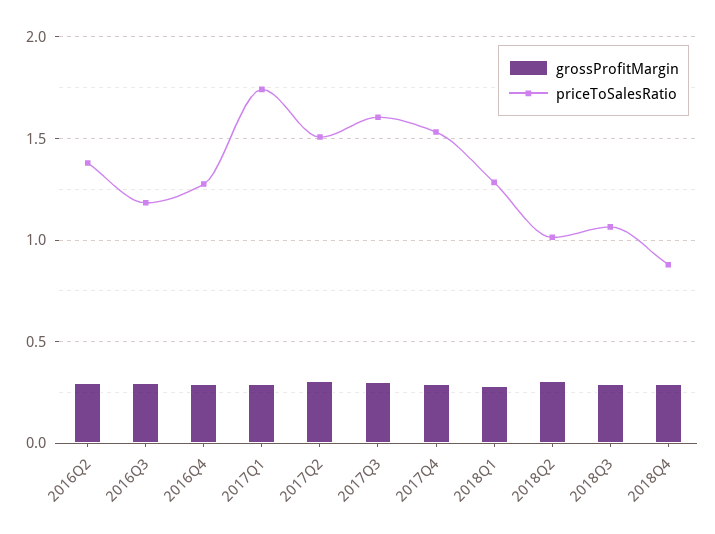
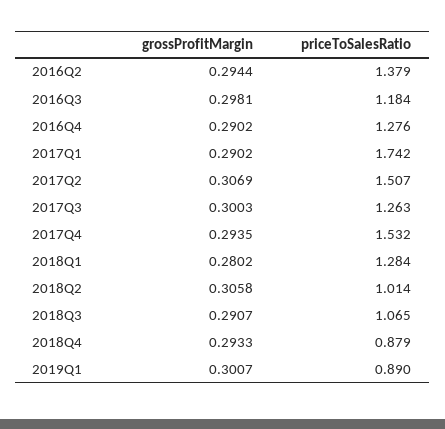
priceToSalesRatio, 2017Q3: 1.6 -> 1.263
grossProfitMargin, 2019Q1: none -> 0.3007
priceToSalesRatio, 2019Q1: none -> 0.89

